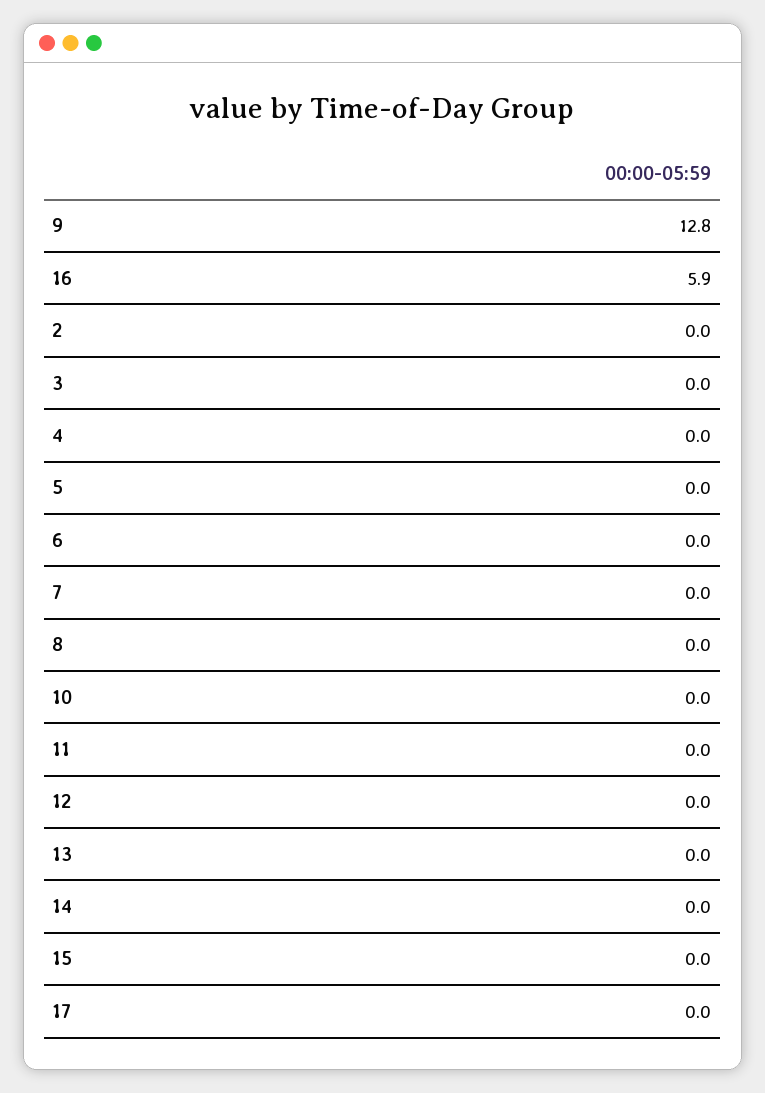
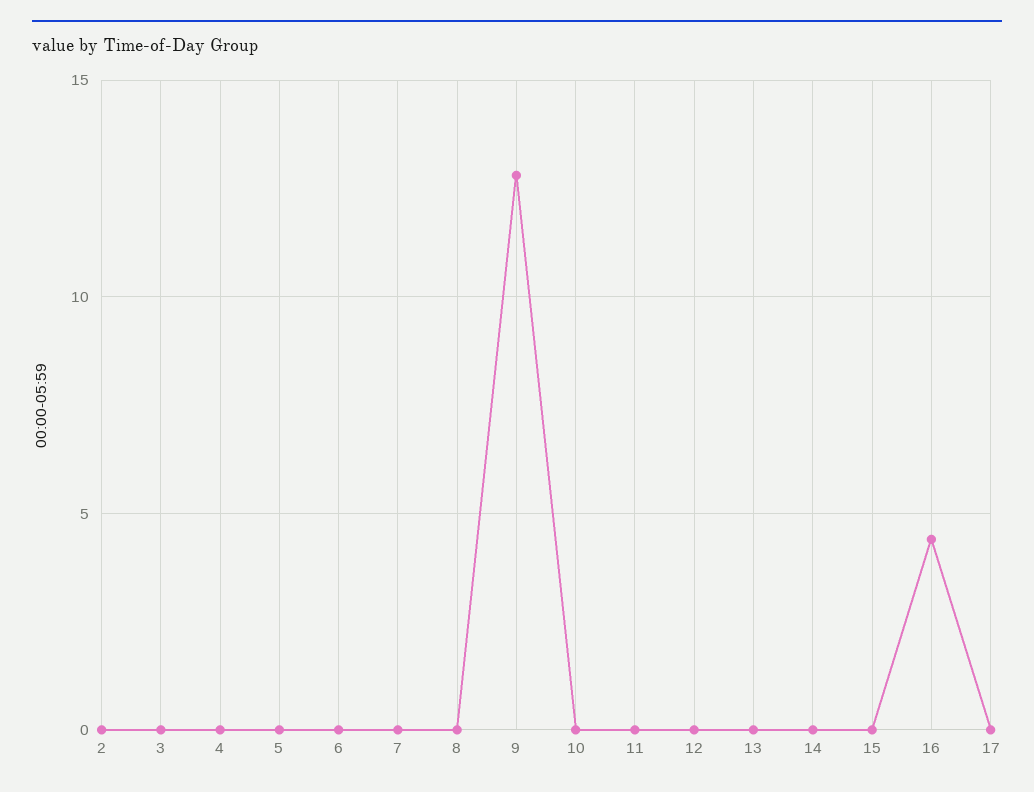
16: 5.9 -> 4.5

